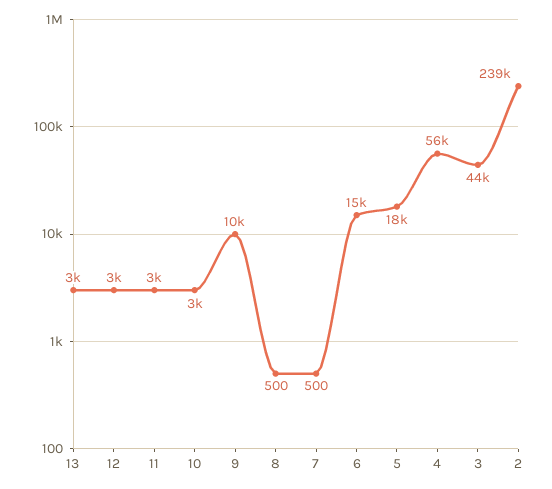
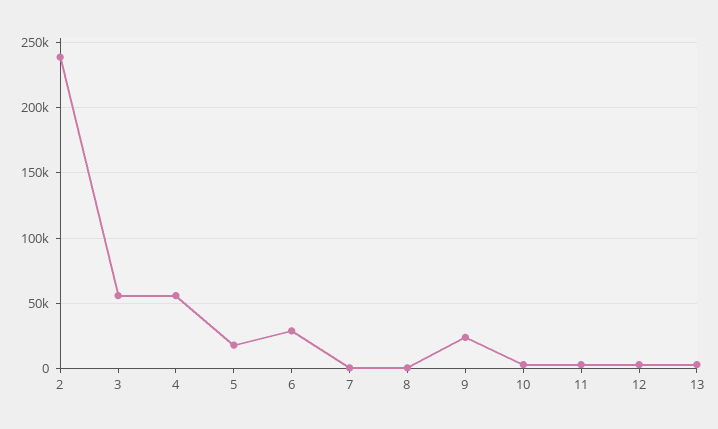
9: 10000 -> 25000
6: 15000 -> 30000
3: 44000 -> 55000

